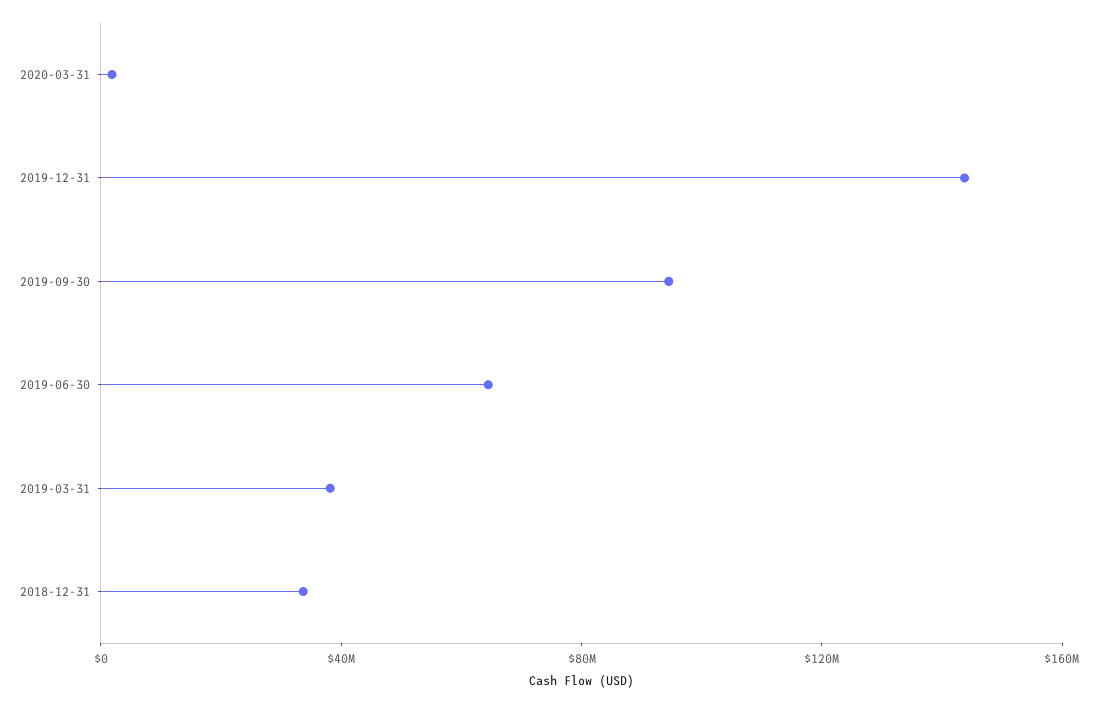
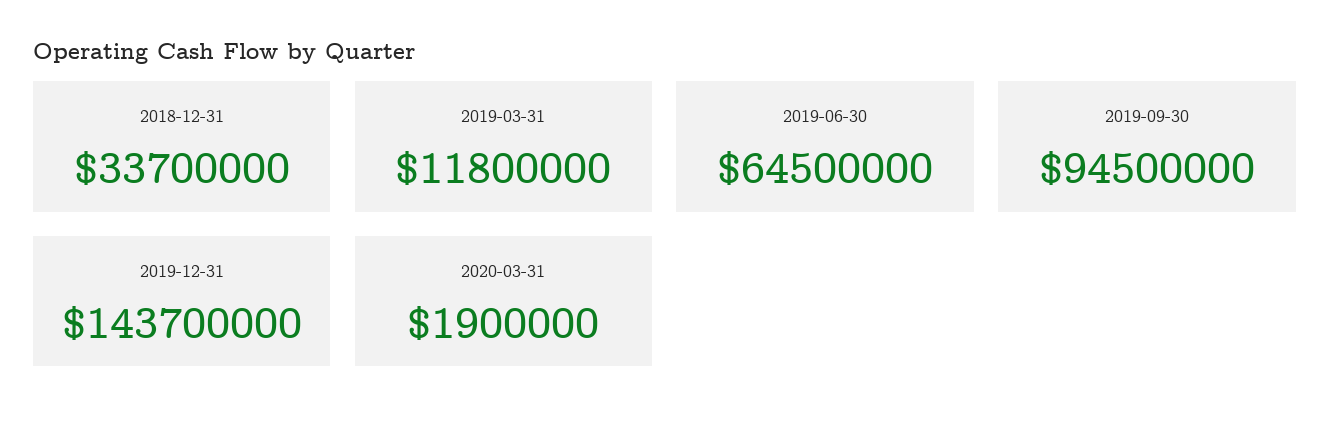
2019-03-31: 40000000 -> 11800000

